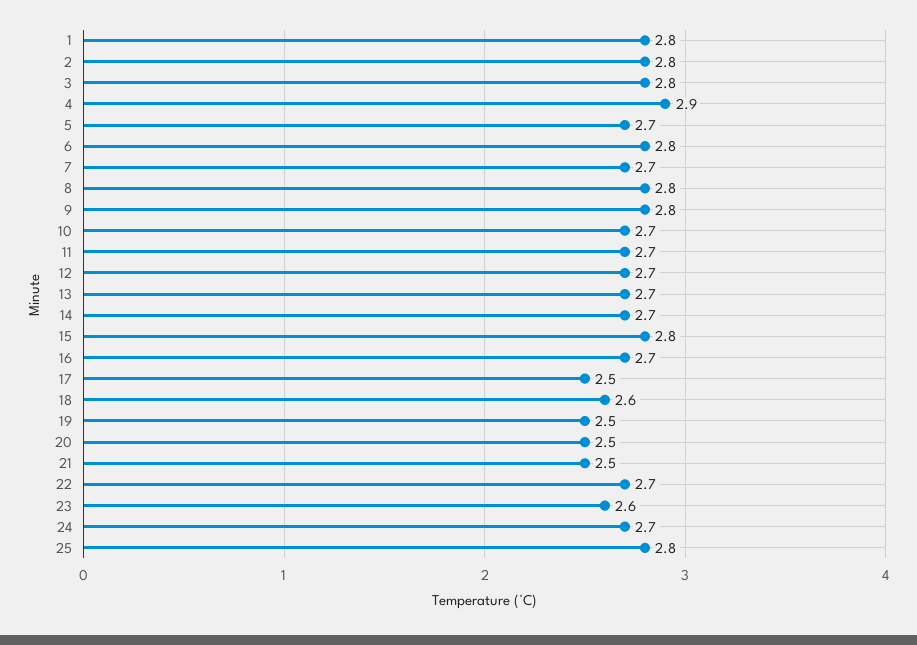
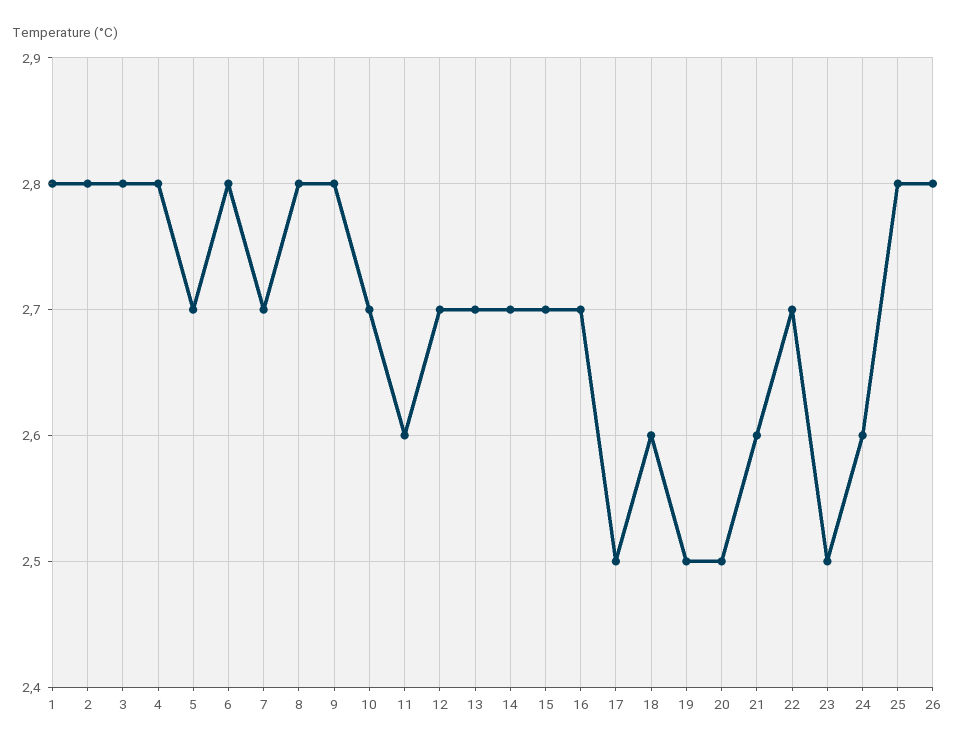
4: 2.9 -> 2.8
11: 2.7 -> 2.6
15: 2.8 -> 2.7
21: 2.5 -> 2.6
23: 2.6 -> 2.5
24: 2.7 -> 2.6
26: none -> 2.8

